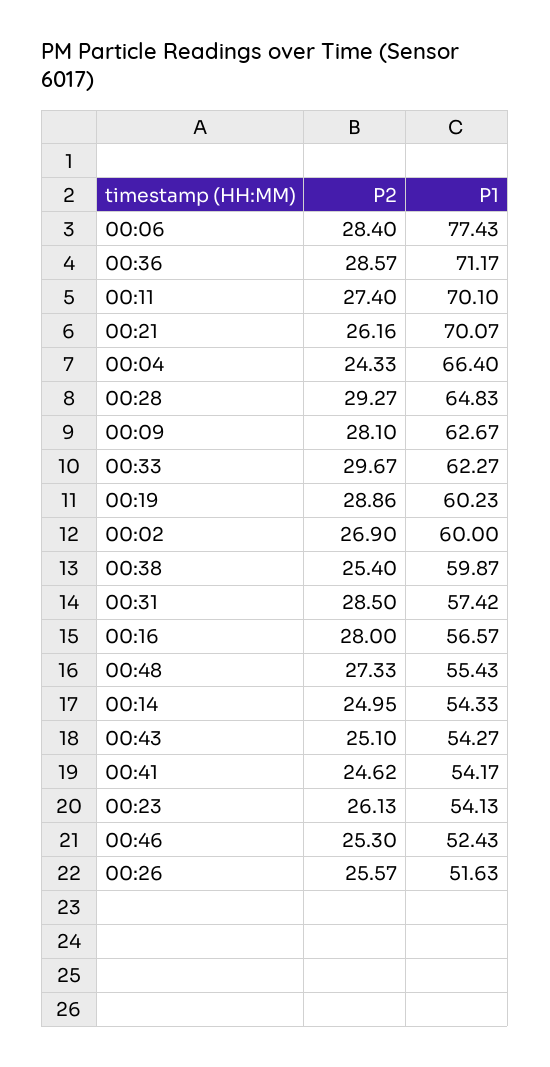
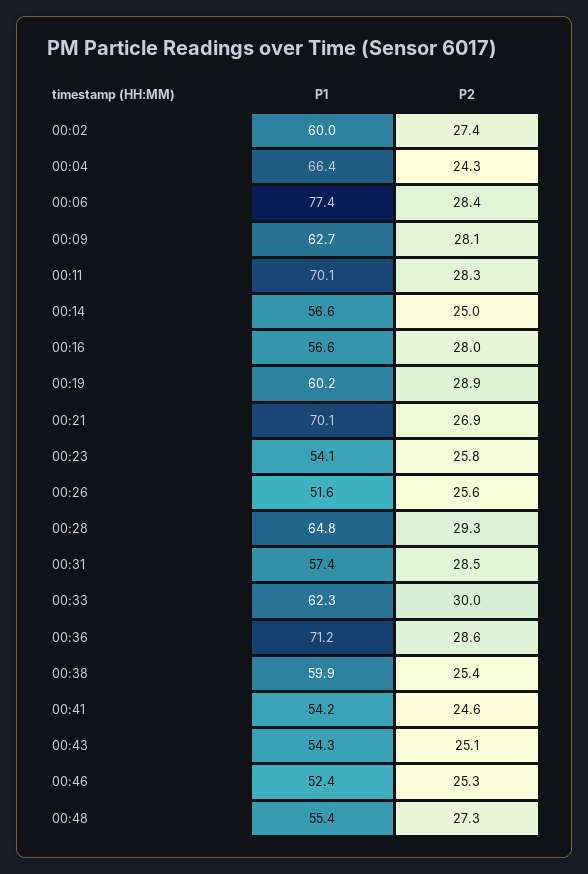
P2, 00:11: 27.4 -> 28.3
P2, 00:21: 26.16 -> 26.9
P2, 00:33: 29.67 -> 30
P2, 00:02: 26.9 -> 27.4
P1, 00:14: 54.33 -> 56.6
P2, 00:23: 26.13 -> 25.8

